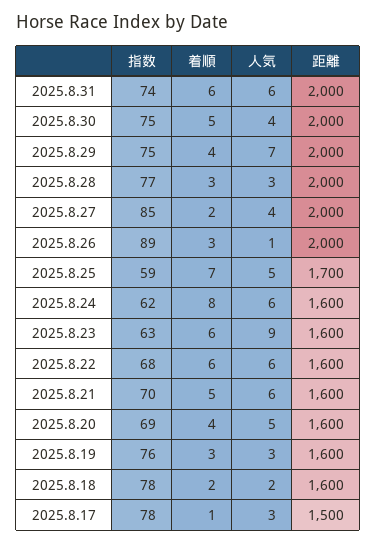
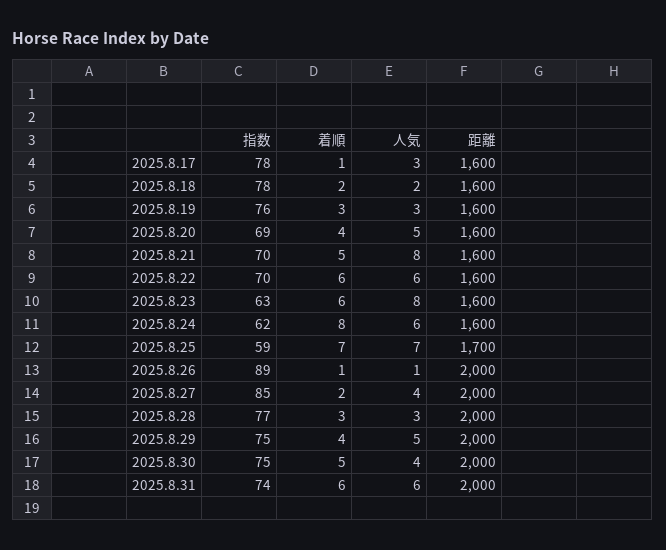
人気, 2025.8.29: 7 -> 5
着順, 2025.8.26: 3 -> 1
人気, 2025.8.25: 5 -> 7
人気, 2025.8.23: 9 -> 8
指数, 2025.8.22: 68 -> 70
人気, 2025.8.21: 6 -> 8
距離, 2025.8.17: 1500 -> 1600

